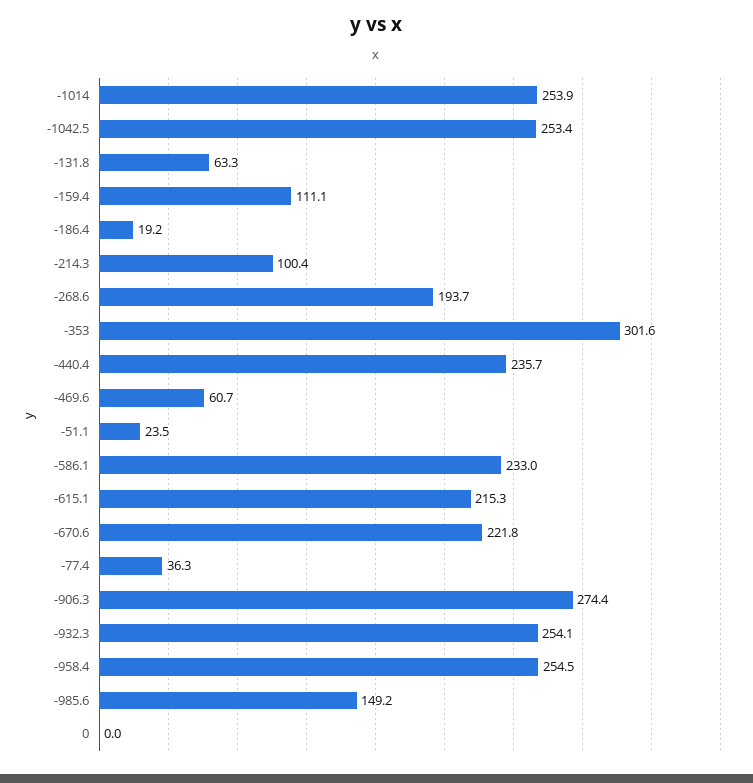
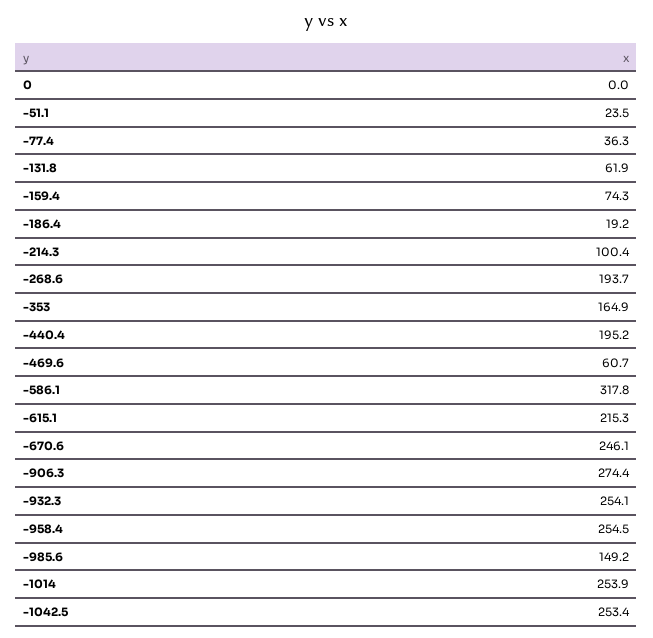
-131.8: 63.3 -> 61.9
-159.4: 111.1 -> 74.3
-353: 301.6 -> 164.9
-440.4: 235.7 -> 195.2
-586.1: 233 -> 317.8
-670.6: 221.8 -> 246.1

